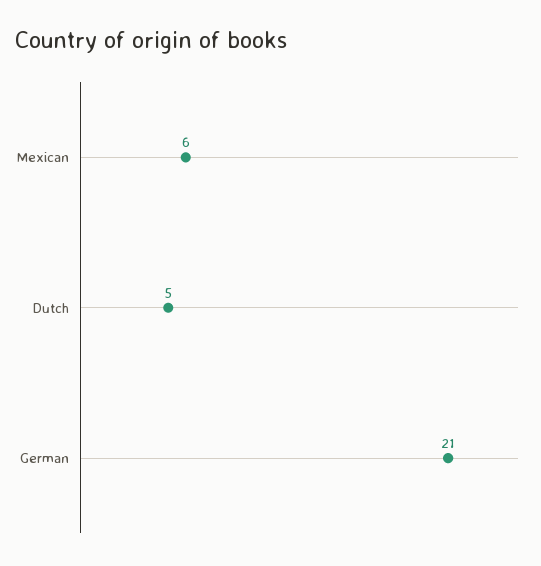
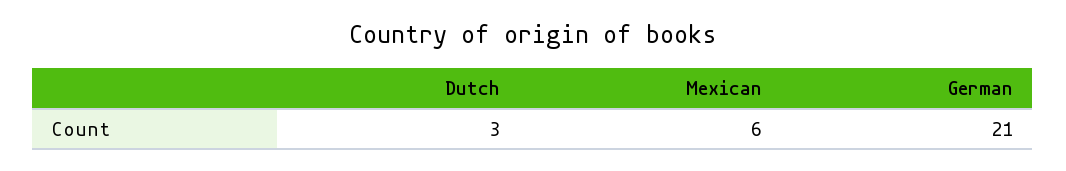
Dutch: 5 -> 3

